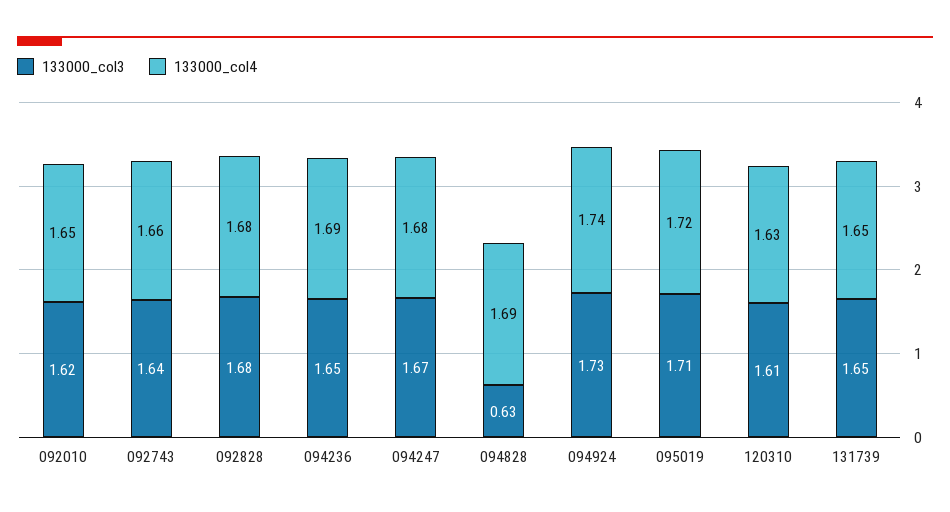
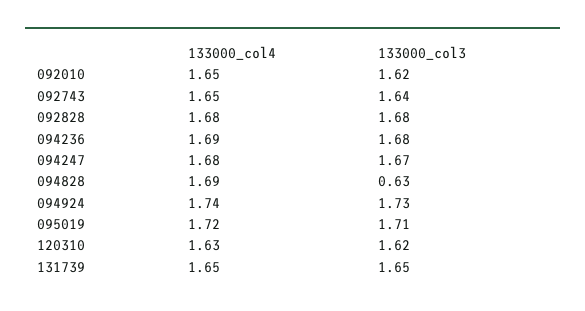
133000_col4, 092743: 1.66 -> 1.65
133000_col3, 094236: 1.65 -> 1.68
133000_col3, 120310: 1.61 -> 1.62

